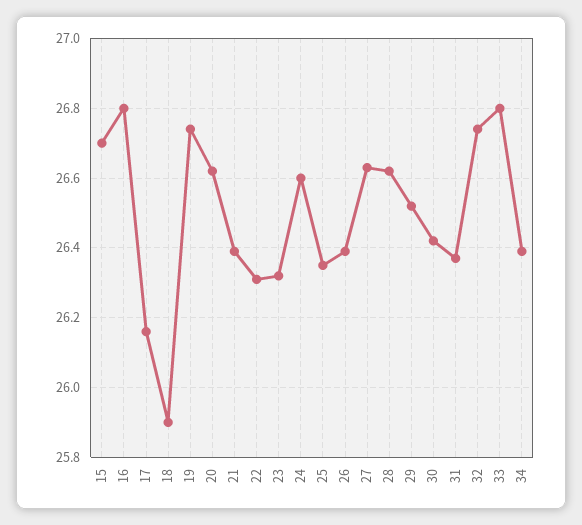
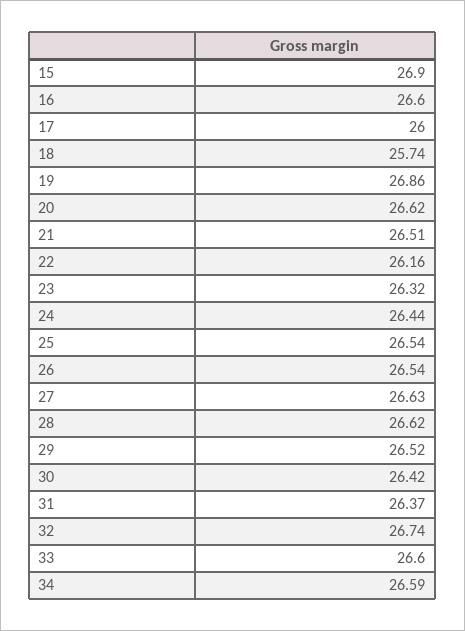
15: 26.7 -> 26.9
16: 26.8 -> 26.6
17: 26.15 -> 26
18: 25.9 -> 25.74
19: 26.75 -> 26.86
21: 26.4 -> 26.51
22: 26.3 -> 26.16
24: 26.6 -> 26.44
25: 26.35 -> 26.54
26: 26.4 -> 26.54
33: 26.8 -> 26.6
34: 26.4 -> 26.59

